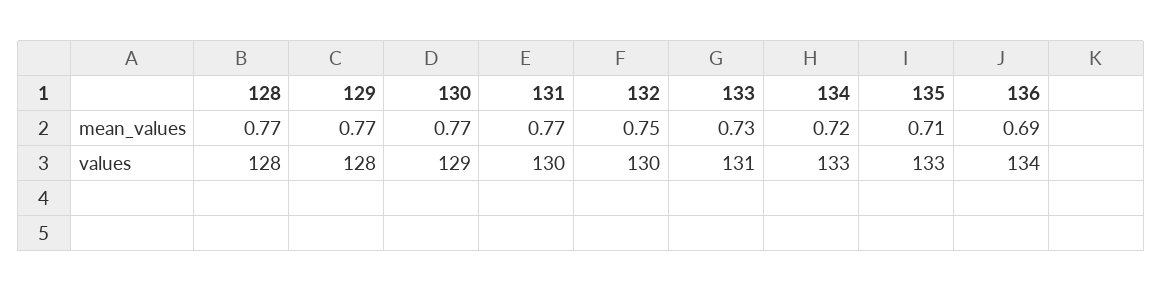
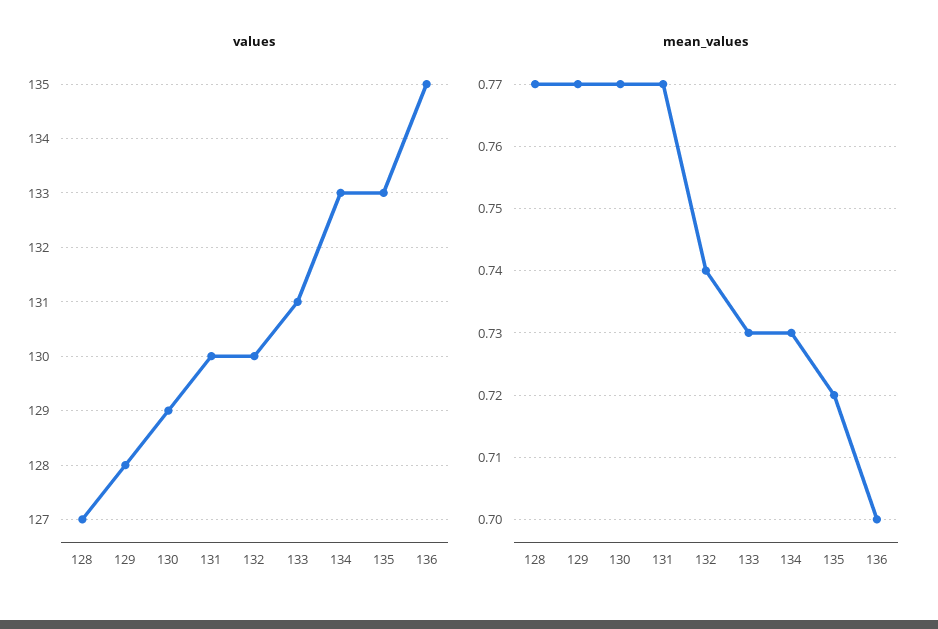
mean_values, 132: 0.75 -> 0.74
mean_values, 134: 0.72 -> 0.73
mean_values, 135: 0.71 -> 0.72
mean_values, 136: 0.69 -> 0.7
values, 128: 128 -> 127
values, 136: 134 -> 135

